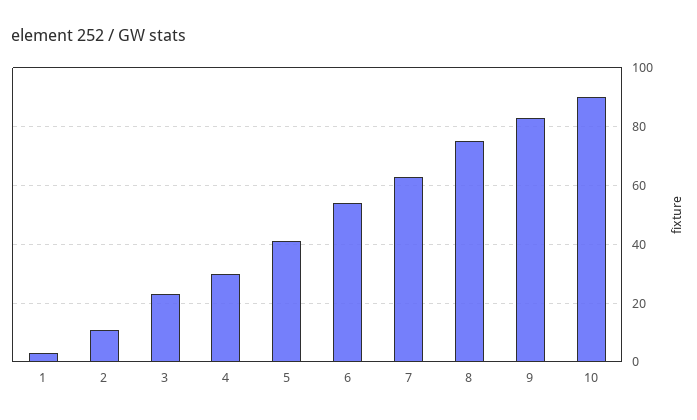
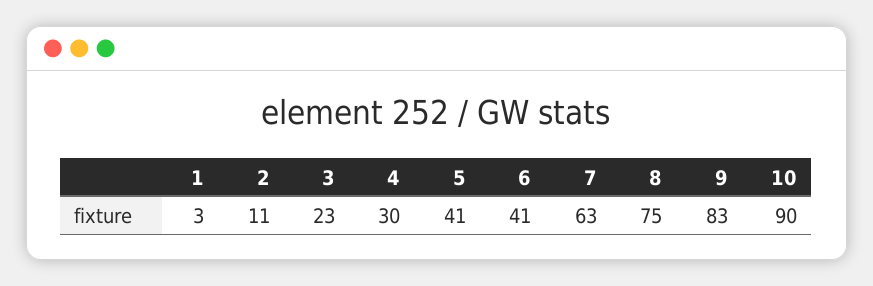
6: 55 -> 41

